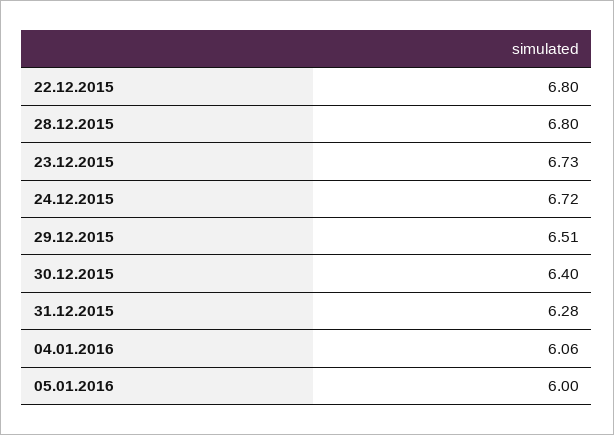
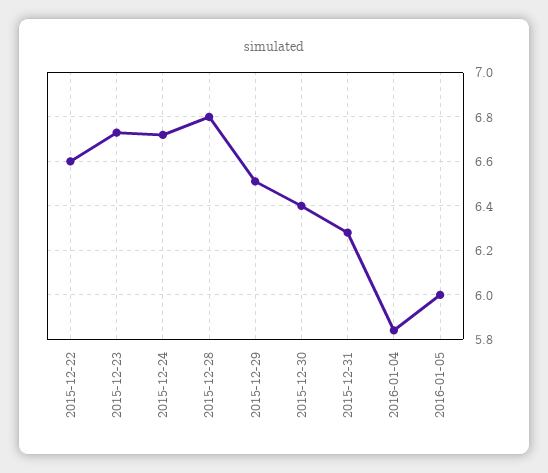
22.12.2015: 6.8 -> 6.6
04.01.2016: 6.06 -> 5.85

